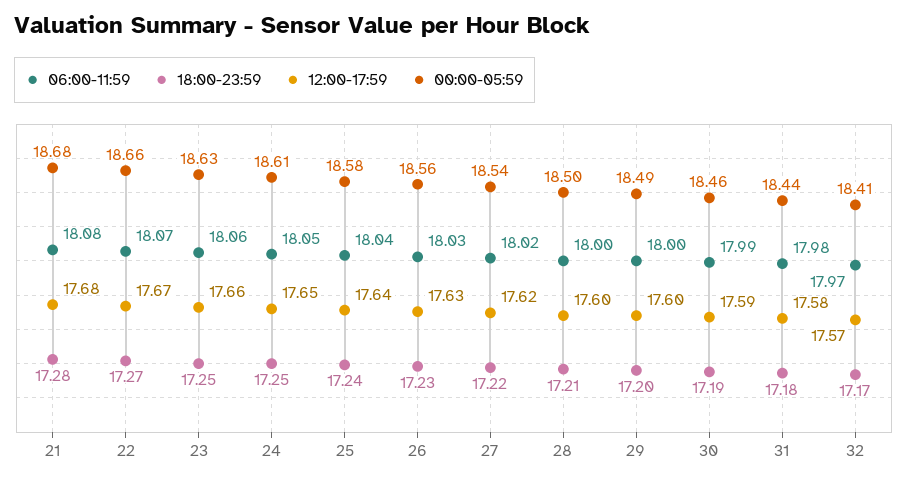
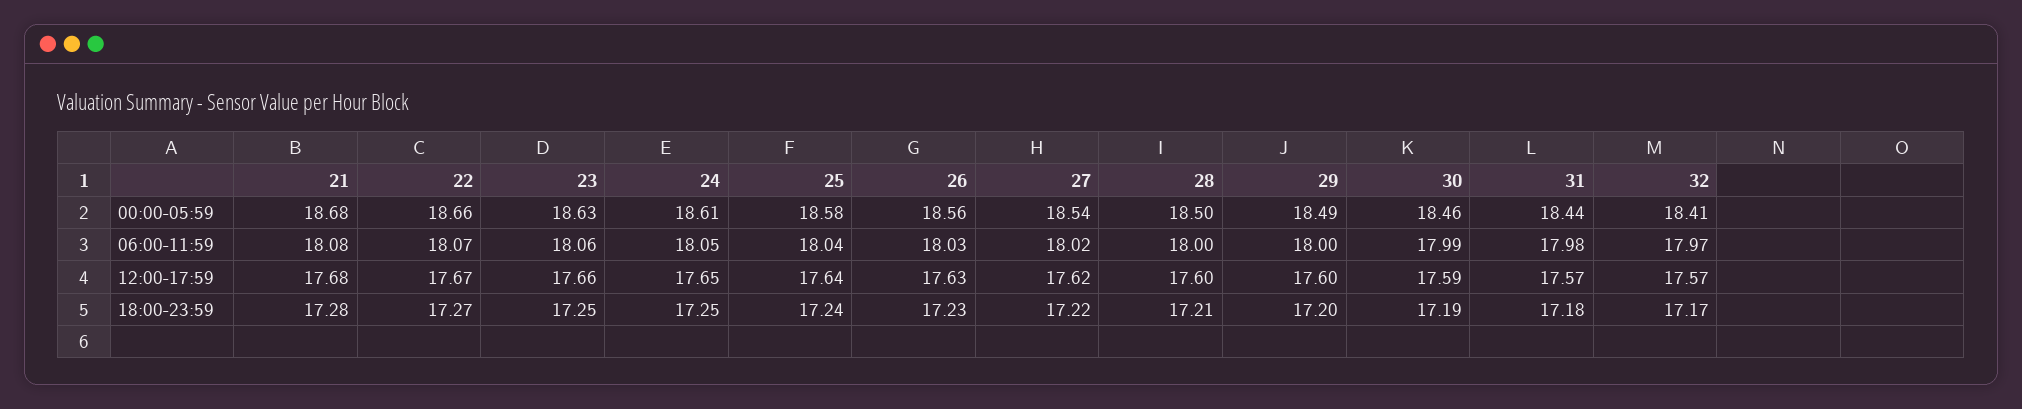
12:00-17:59, 31: 17.58 -> 17.57

